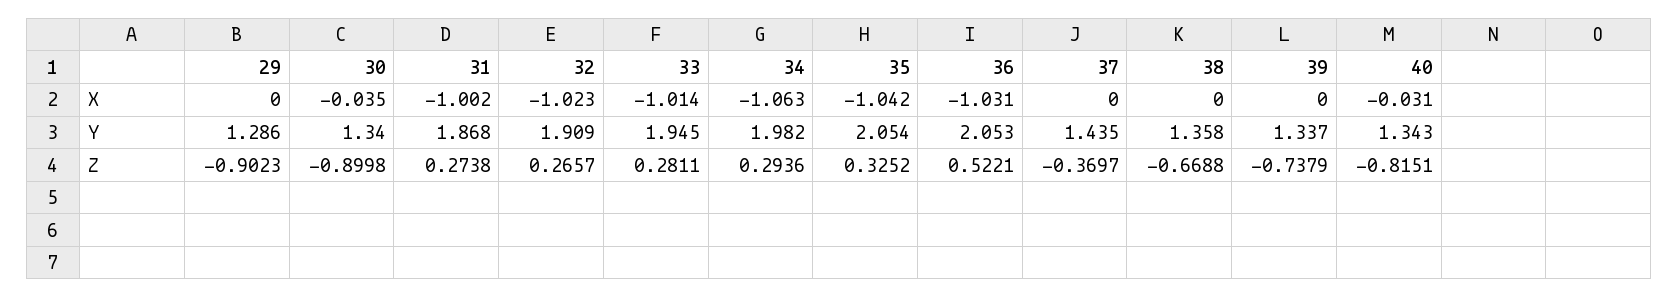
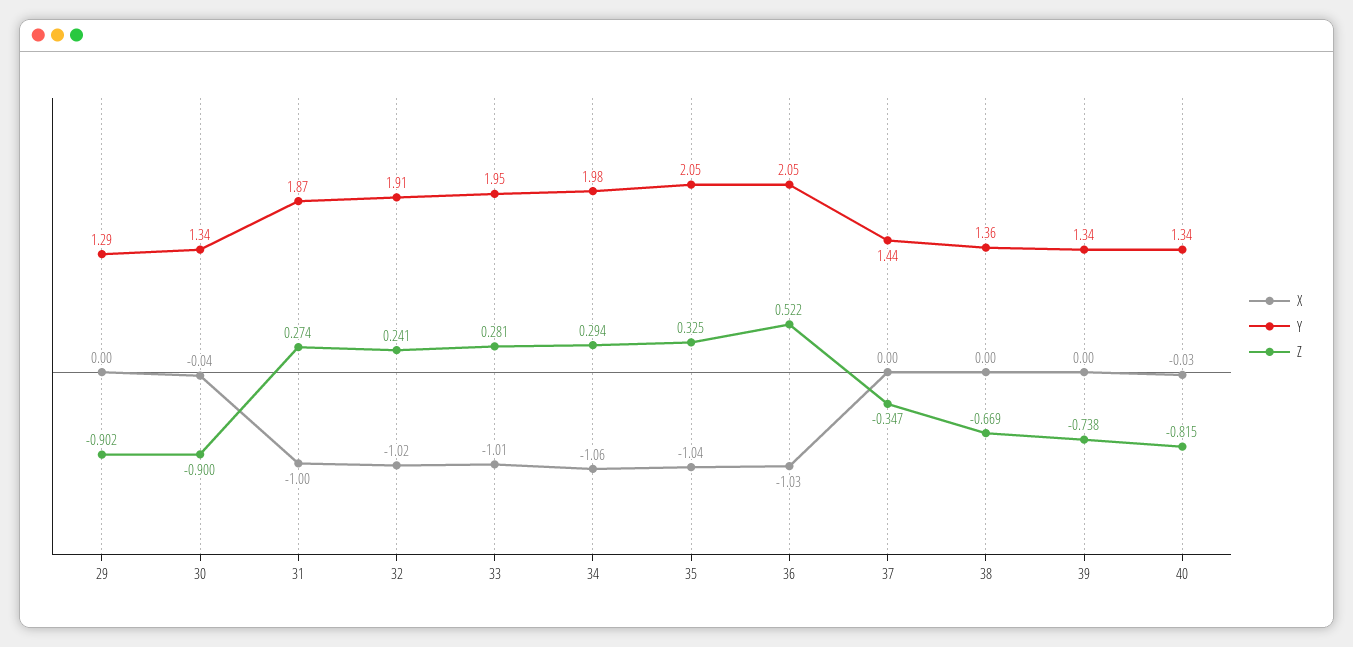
Z, 32: 0.2657 -> 0.241
Z, 37: -0.3697 -> -0.347

